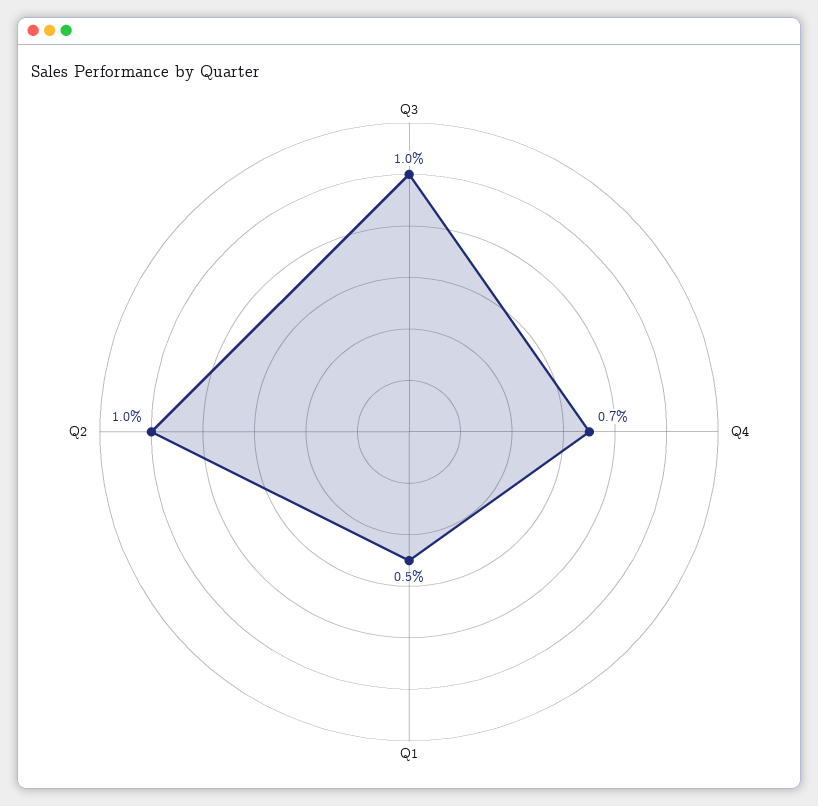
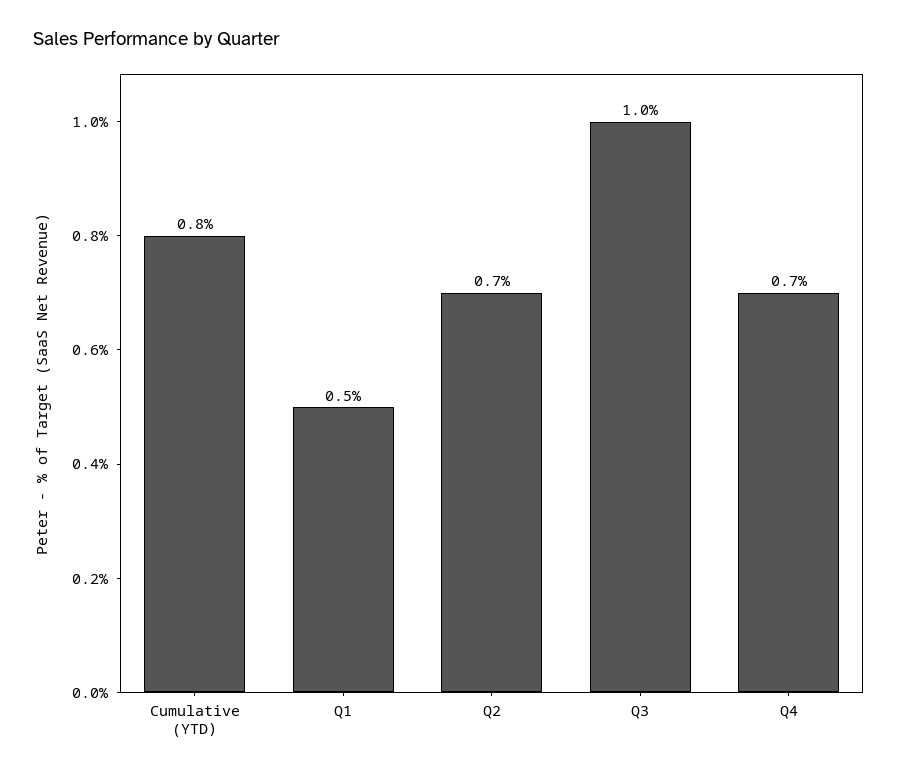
Q2: 1 -> 0.7
Cumulative (YTD): none -> 0.8

